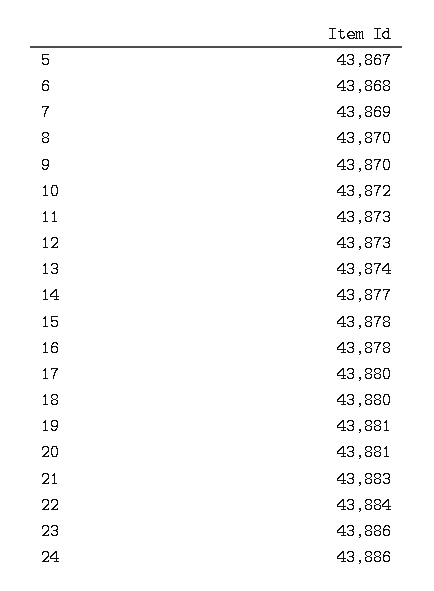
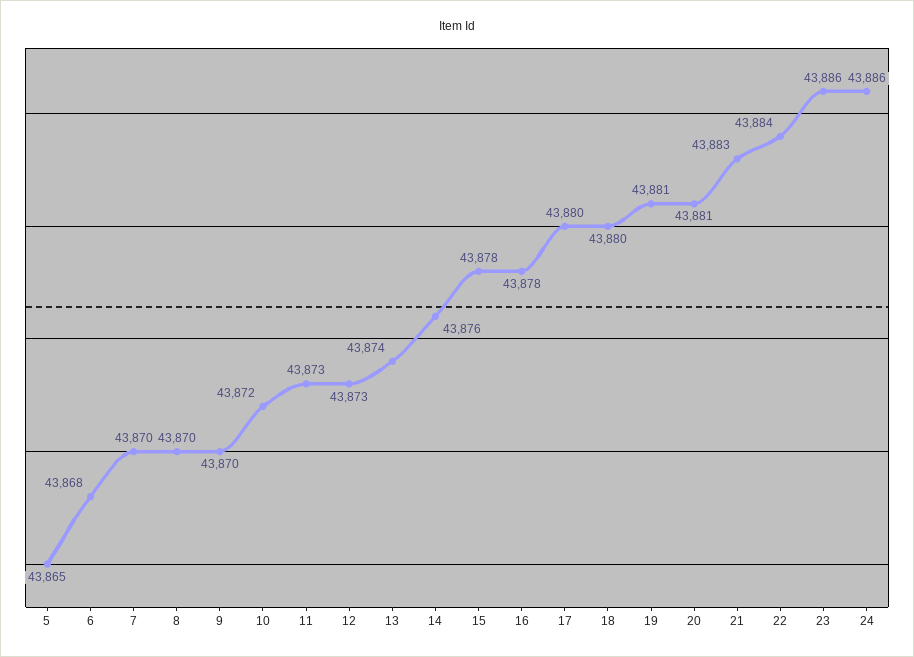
5: 43867 -> 43865
7: 43869 -> 43870
14: 43877 -> 43876

